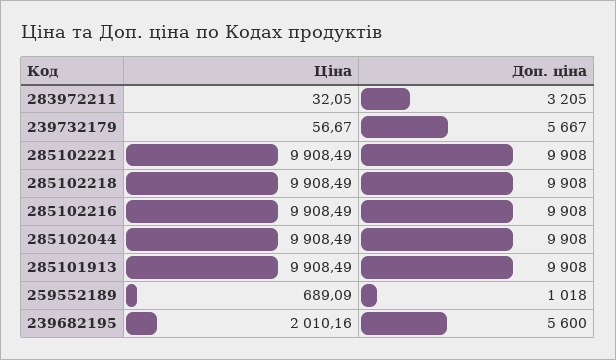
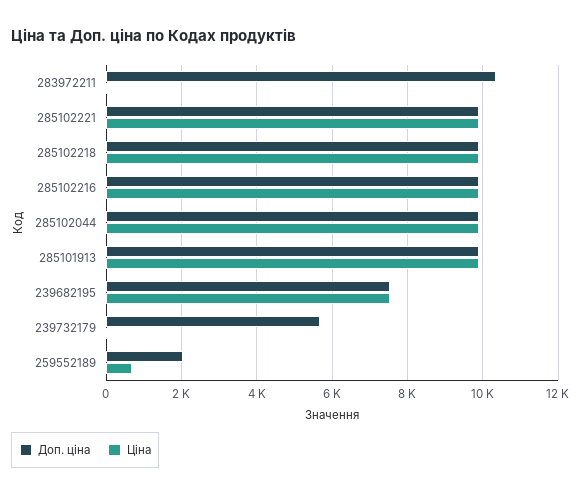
Доп. ціна, 283972211: 3205 -> 10400
Доп. ціна, 259552189: 1018 -> 2000
Ціна, 239682195: 2010.16 -> 7600
Доп. ціна, 239682195: 5600 -> 7600

